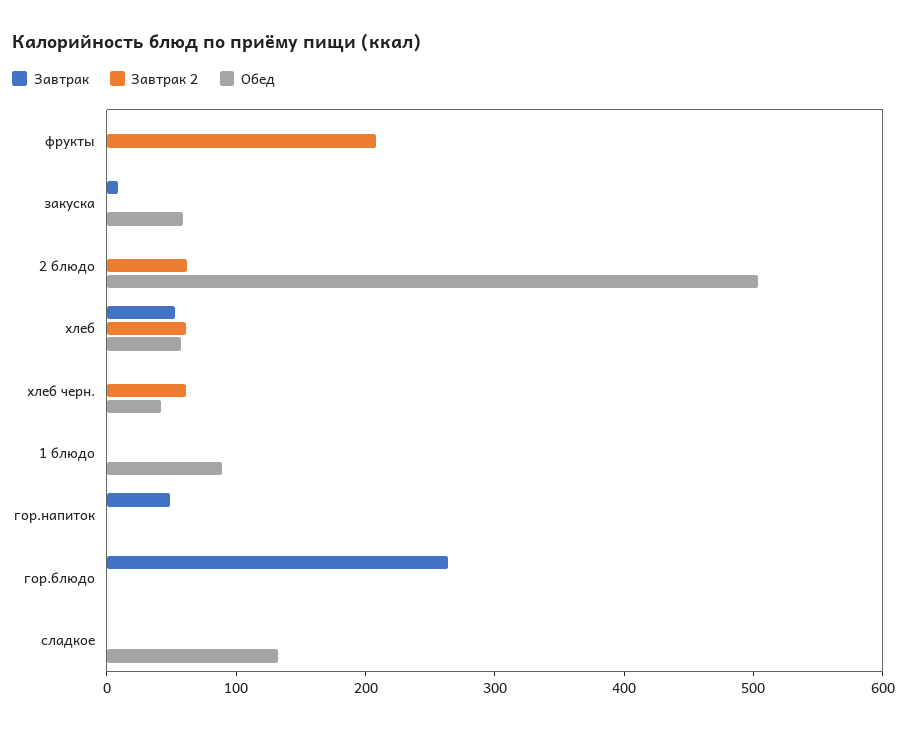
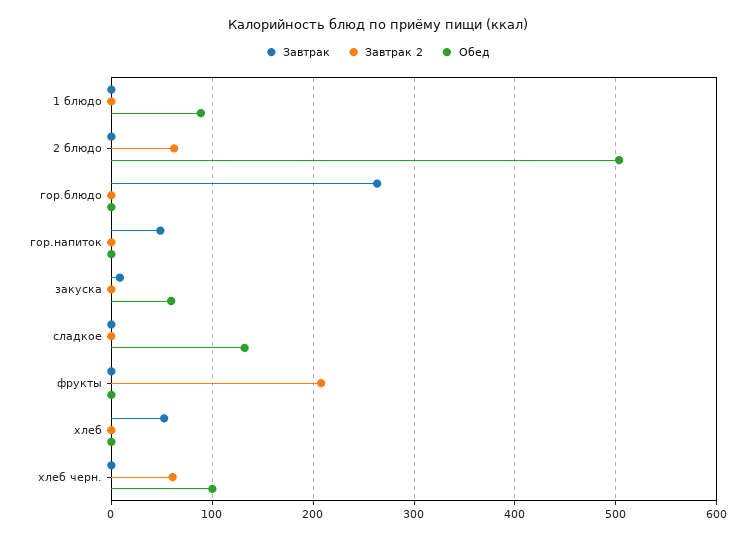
Завтрак 2, хлеб: 60 -> 0
Обед, хлеб: 60 -> 0
Обед, хлеб черн.: 40 -> 100

